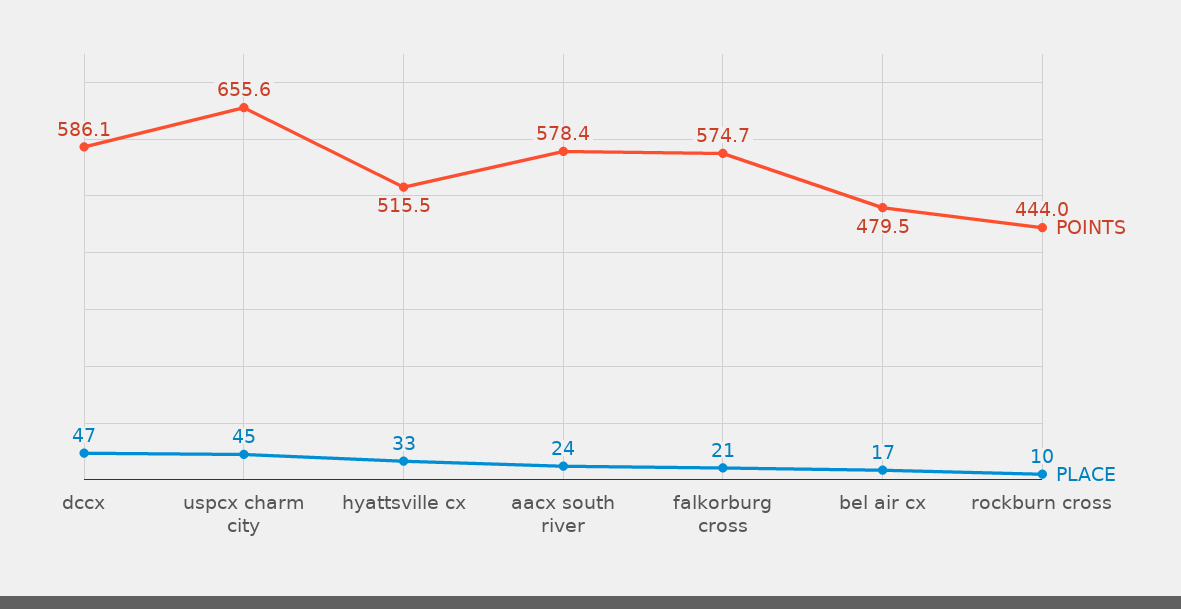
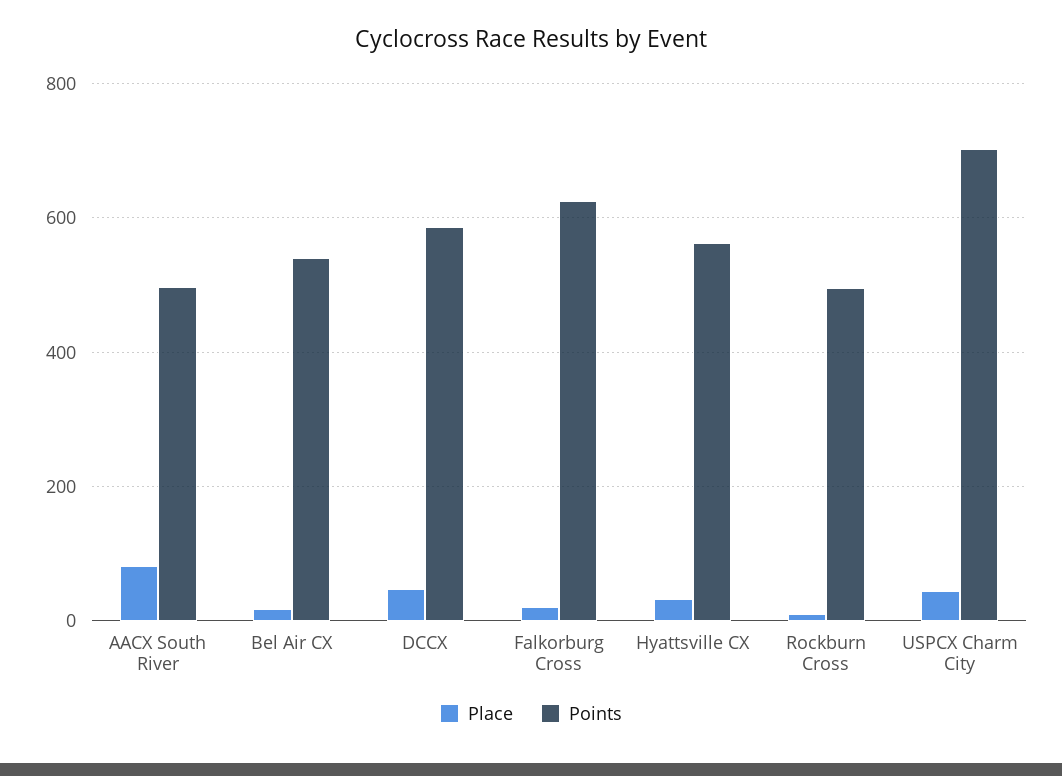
POINTS, uspcx charm city: 655.6 -> 700
POINTS, hyattsville cx: 515.5 -> 560
POINTS, aacx south river: 578.4 -> 500
PLACE, aacx south river: 24 -> 80
POINTS, falkorburg cross: 574.7 -> 620
POINTS, bel air cx: 479.5 -> 540
POINTS, rockburn cross: 444 -> 500

